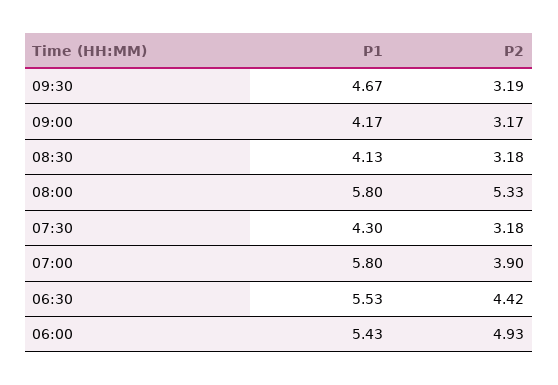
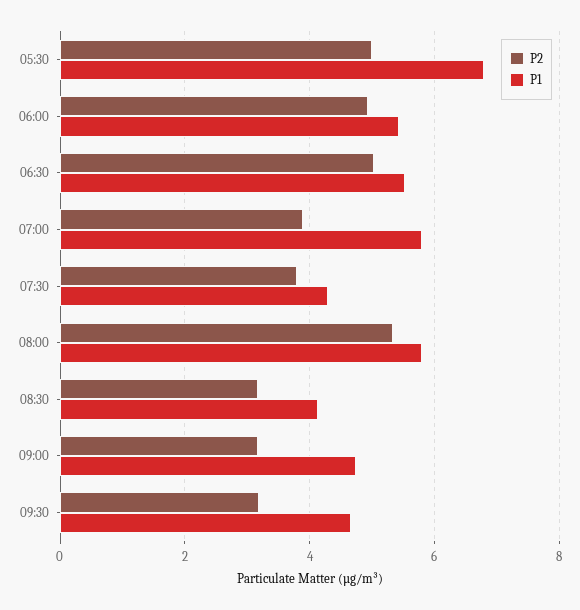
P1, 09:00: 4.17 -> 4.8
P2, 07:30: 3.18 -> 3.8
P2, 06:30: 4.42 -> 5
P2, 05:30: none -> 5
P1, 05:30: none -> 6.8

